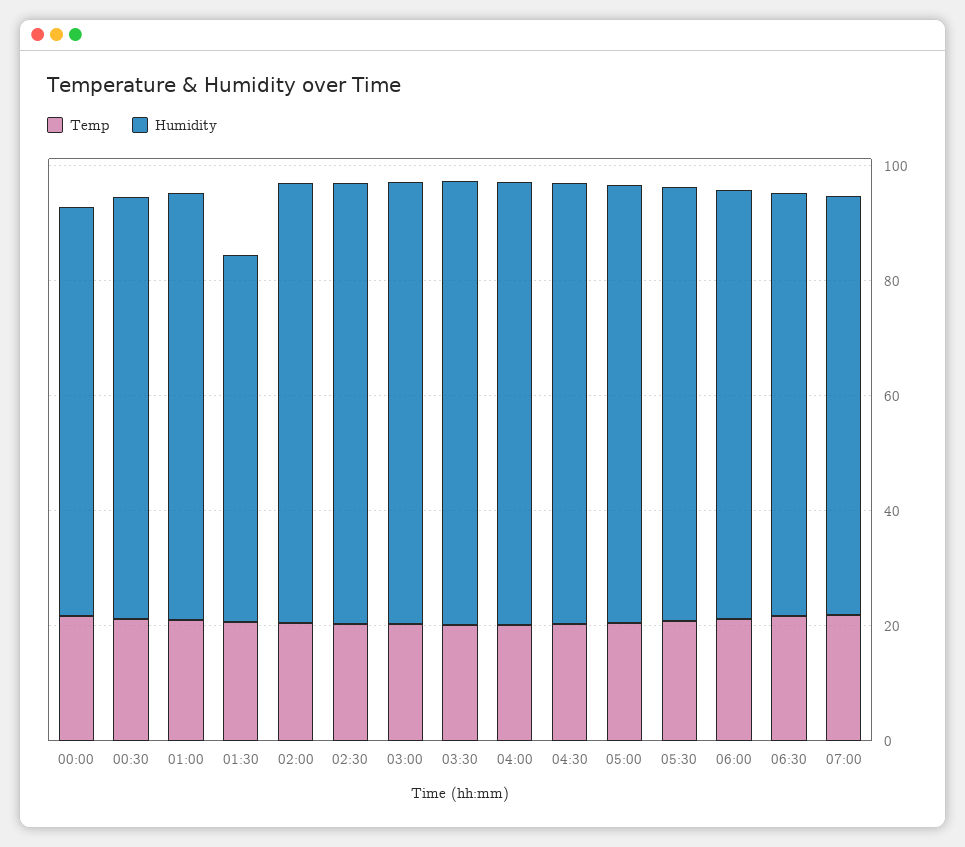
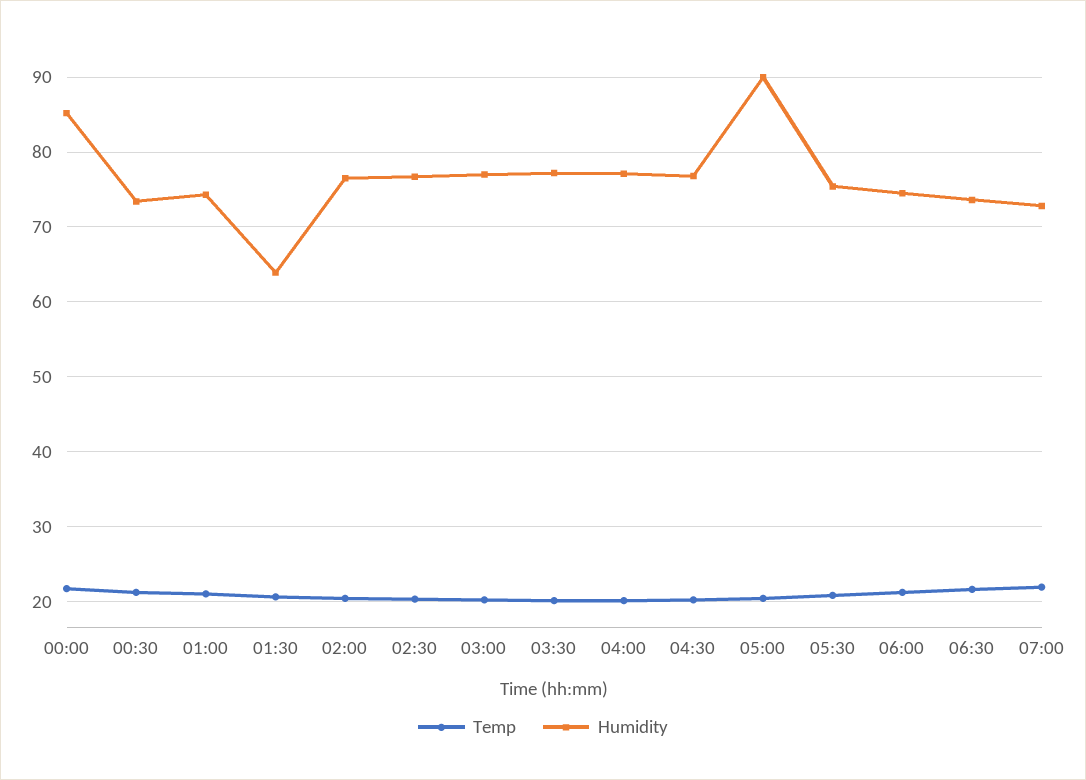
Humidity, 00:00: 70 -> 85
Humidity, 05:00: 75 -> 90

